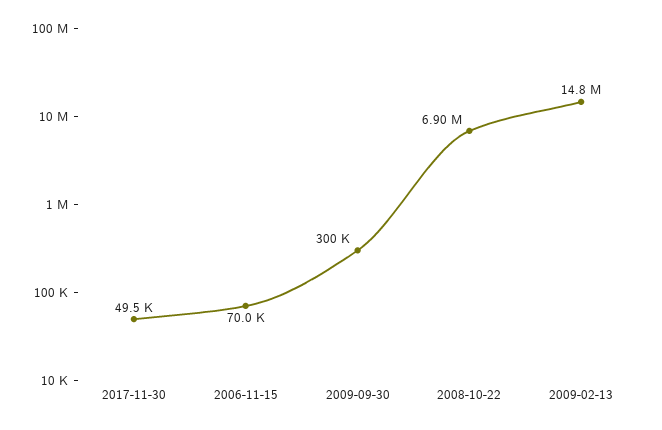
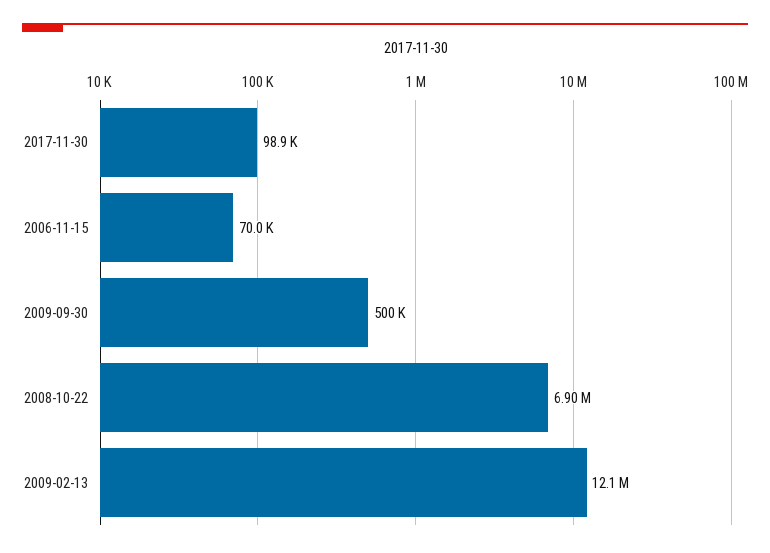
2017-11-30: 49500 -> 98900
2009-09-30: 300000 -> 500000
2009-02-13: 14800000 -> 12100000

